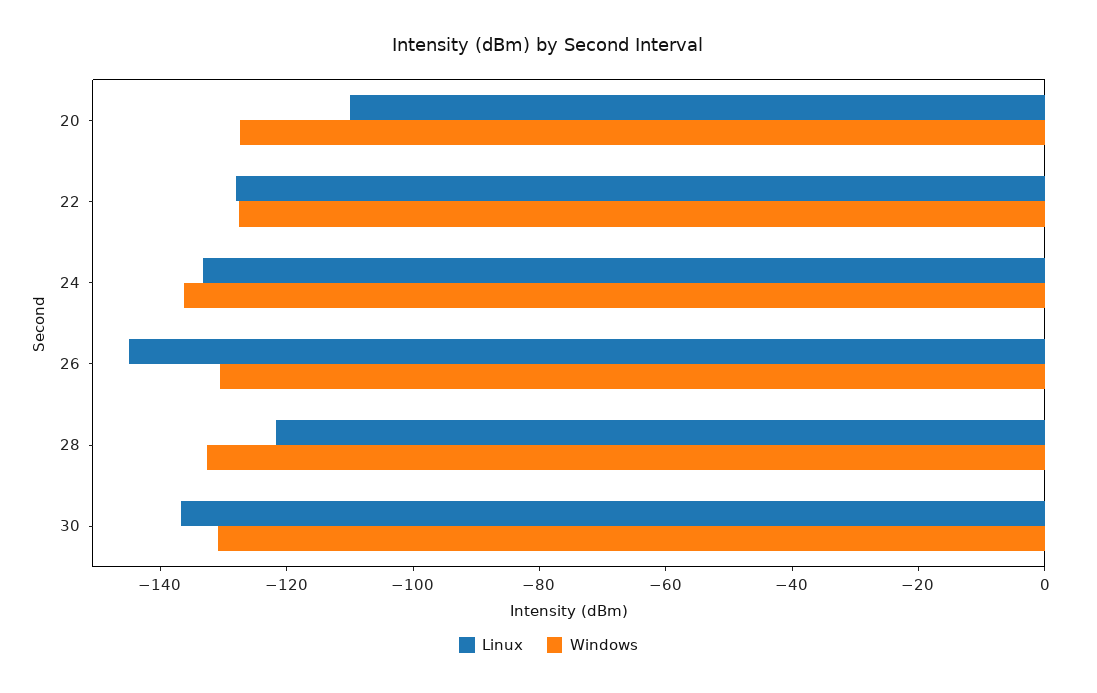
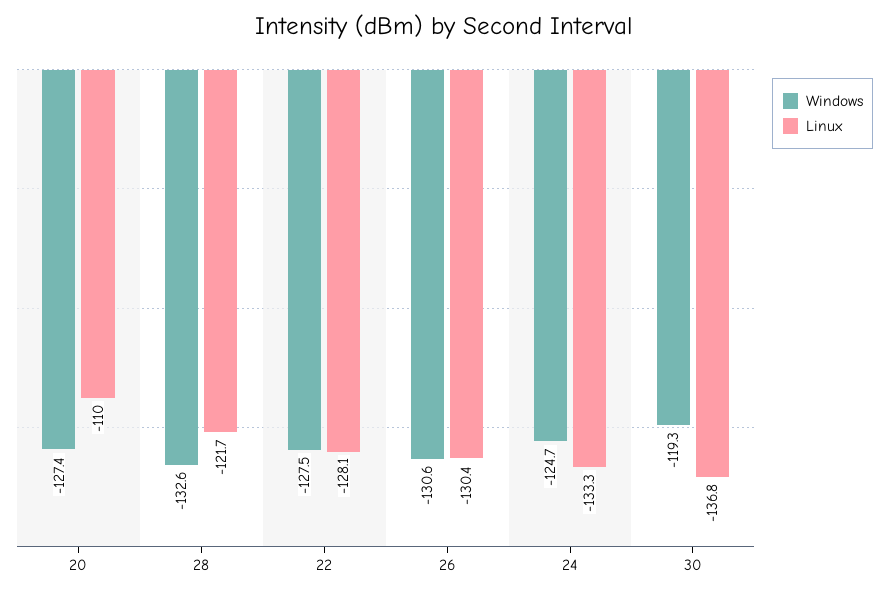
Windows, 24: -135 -> -124.7
Linux, 26: -145 -> -130.4
Windows, 30: -130 -> -119.3

